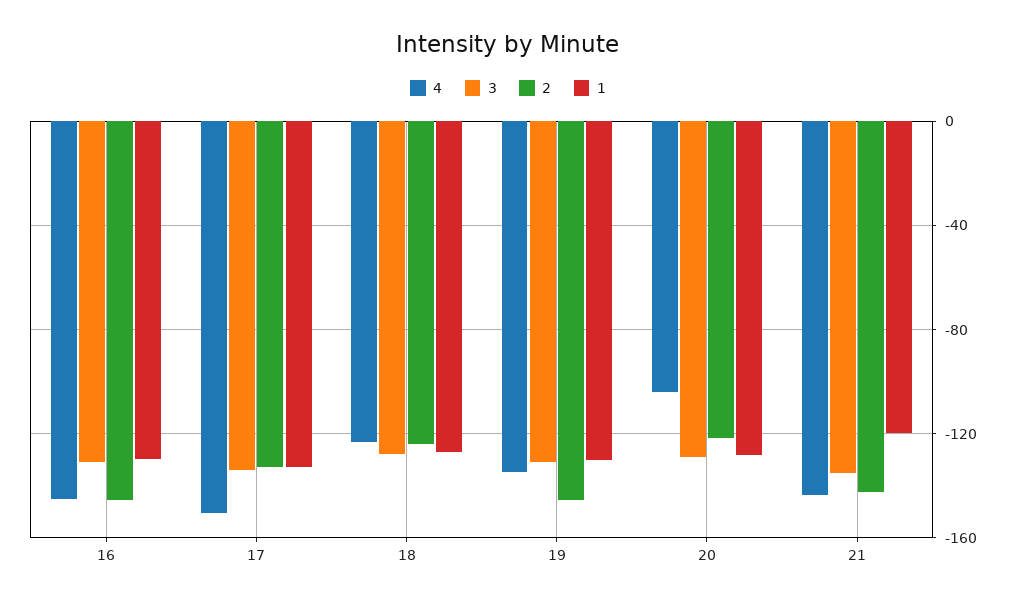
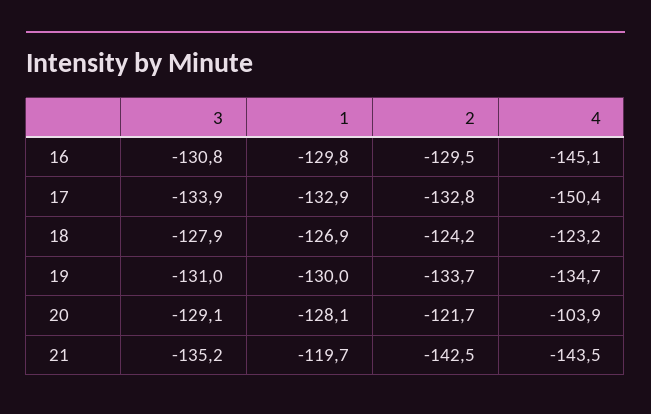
2, 16: -145 -> -129.5
2, 19: -145 -> -133.7

